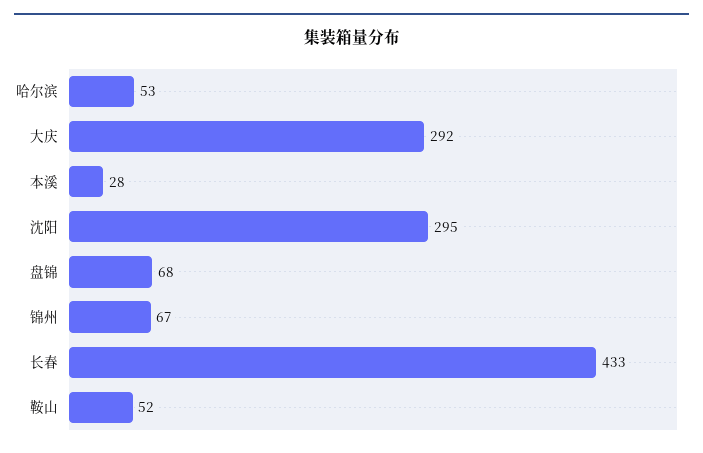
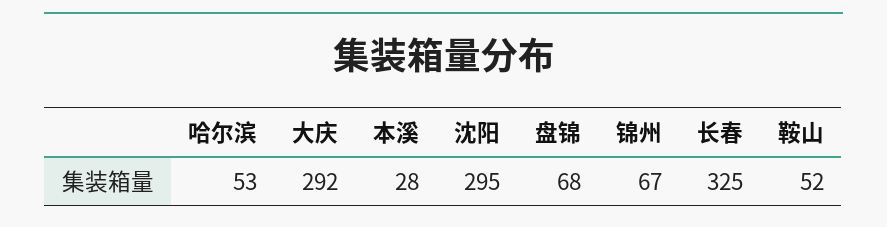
长春: 433 -> 325

